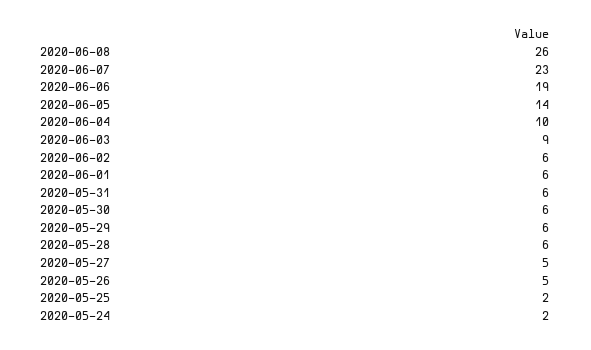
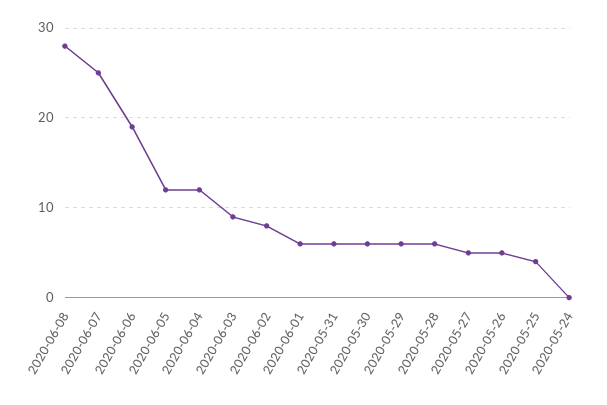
2020-06-08: 26 -> 28
2020-06-07: 23 -> 25
2020-06-05: 14 -> 12
2020-06-04: 10 -> 12
2020-06-02: 6 -> 8
2020-05-25: 2 -> 4
2020-05-24: 2 -> 0

